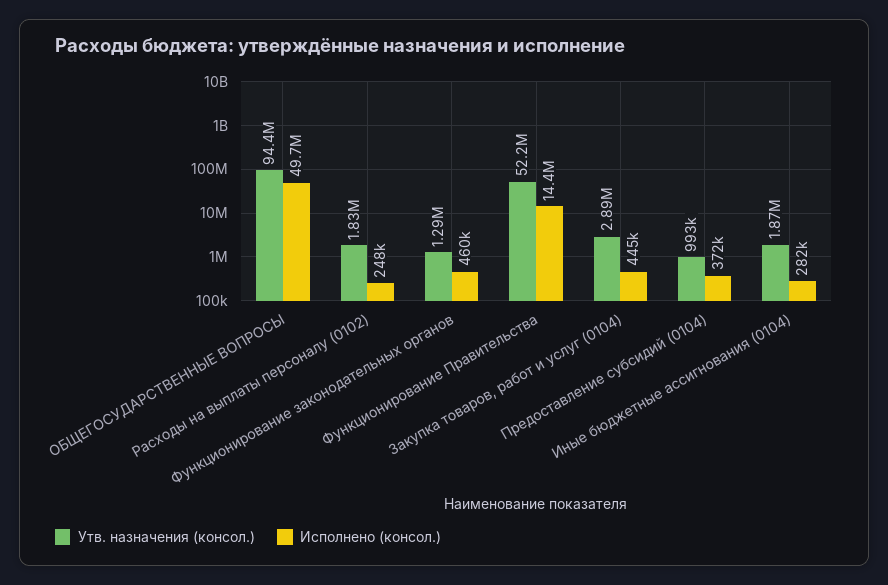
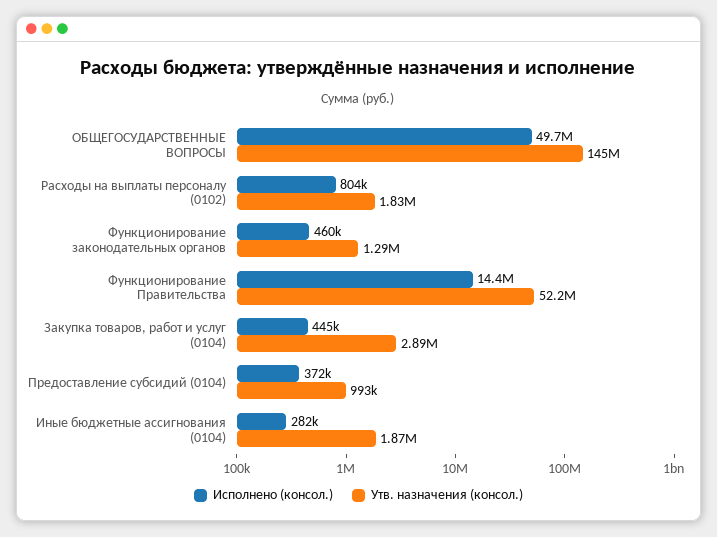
Утв. назначения (консол.), ОБЩЕГОСУДАРСТВЕННЫЕ ВОПРОСЫ: 94400000 -> 145000000
Исполнено (консол.), Расходы на выплаты персоналу (0102): 248000 -> 804000

